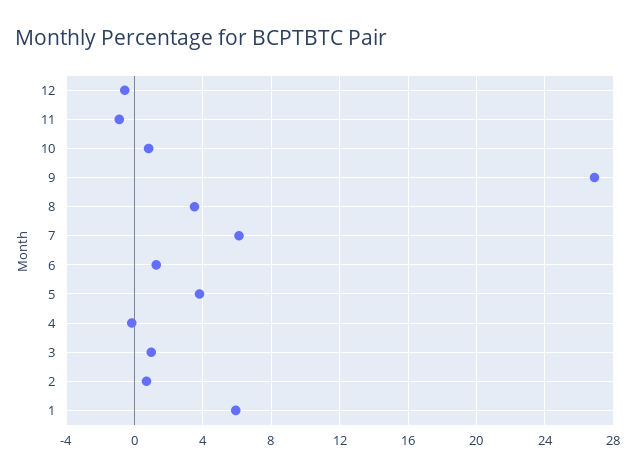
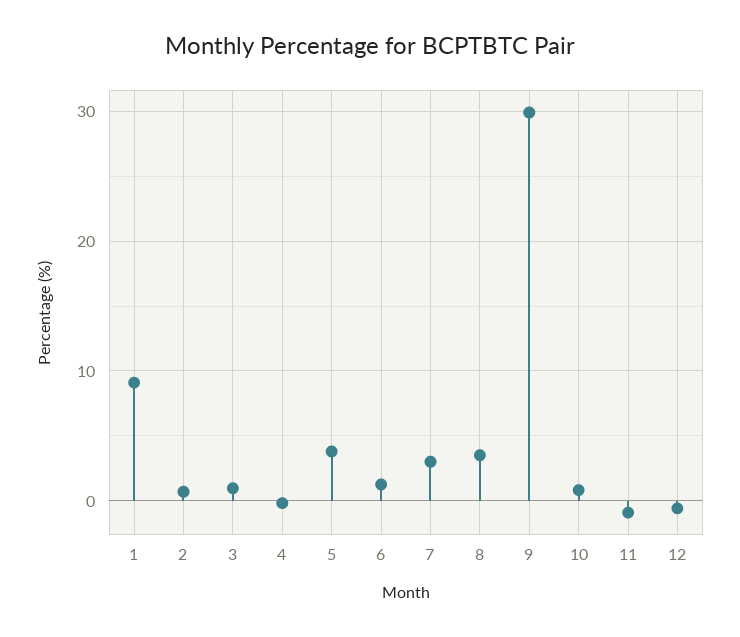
9: 27 -> 30
7: 6 -> 3
1: 6 -> 9

